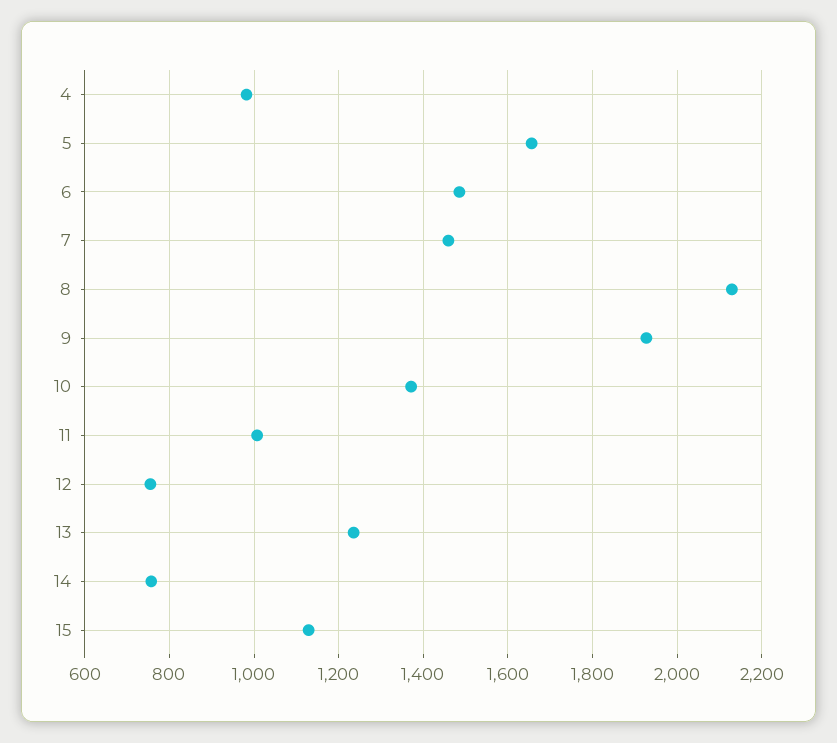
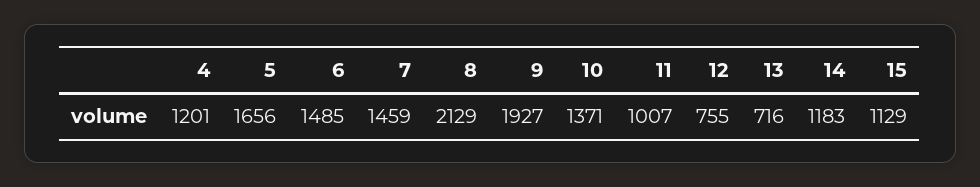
4: 980 -> 1201
13: 1240 -> 716
14: 760 -> 1183

